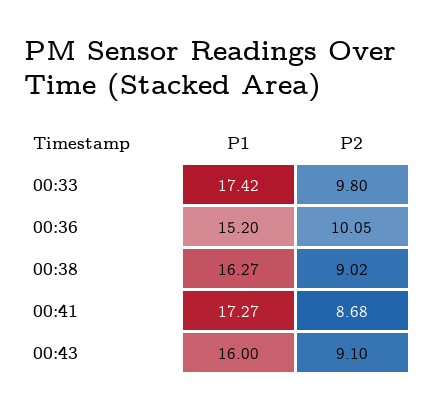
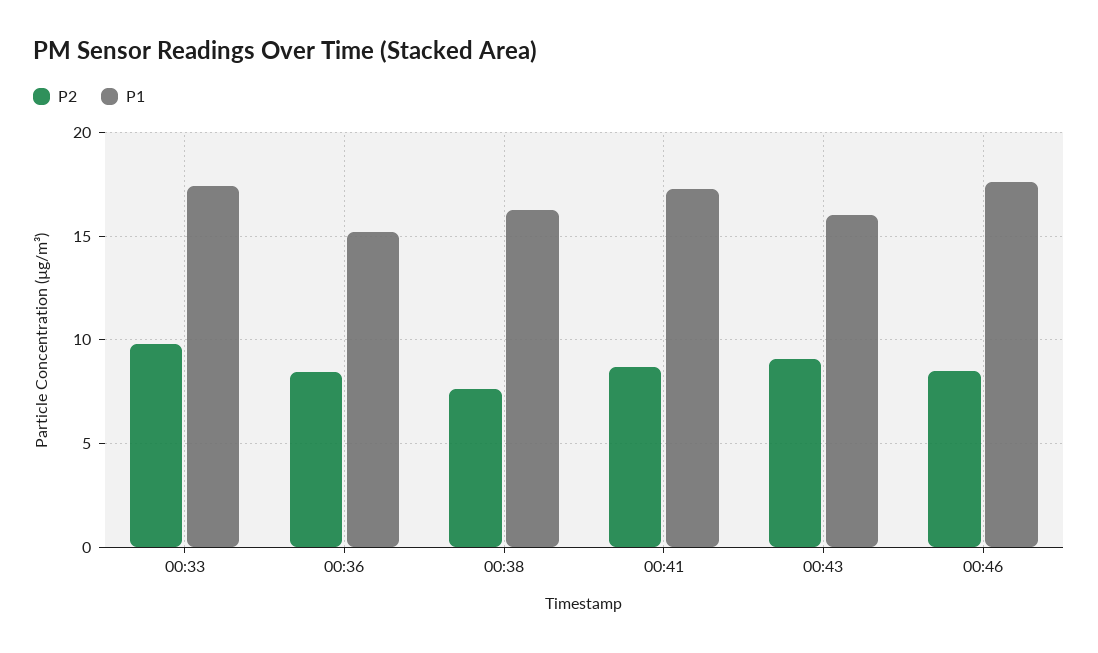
P2, 00:36: 10.05 -> 8.5
P2, 00:38: 9.02 -> 7.5
P2, 00:46: none -> 8.5
P1, 00:46: none -> 17.5

